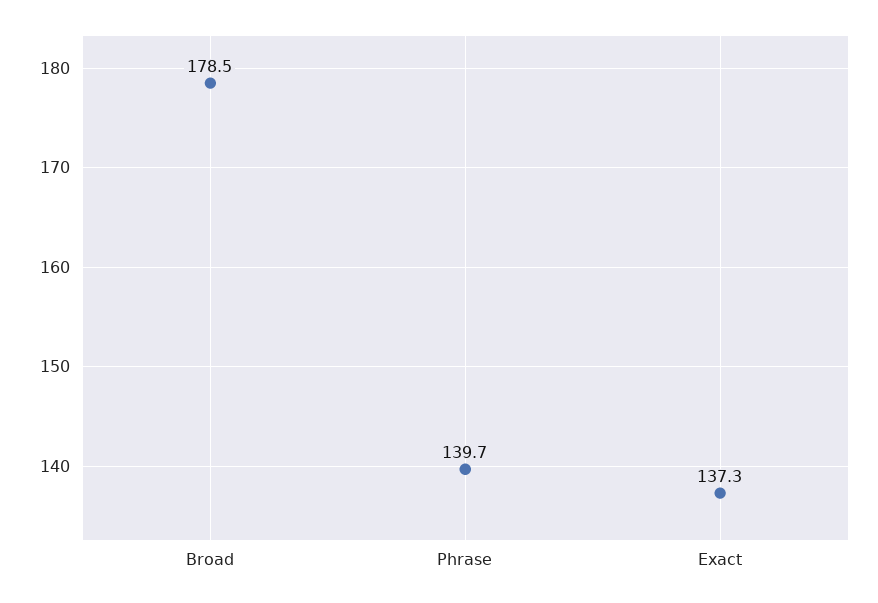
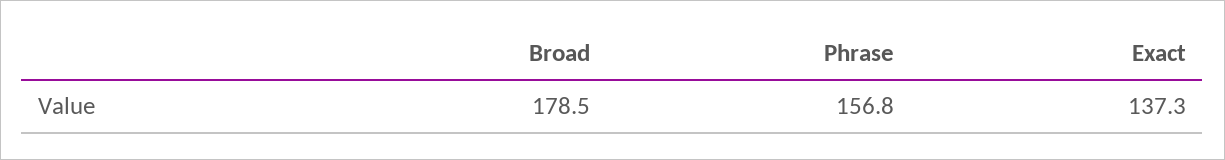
Phrase: 139.7 -> 156.8

